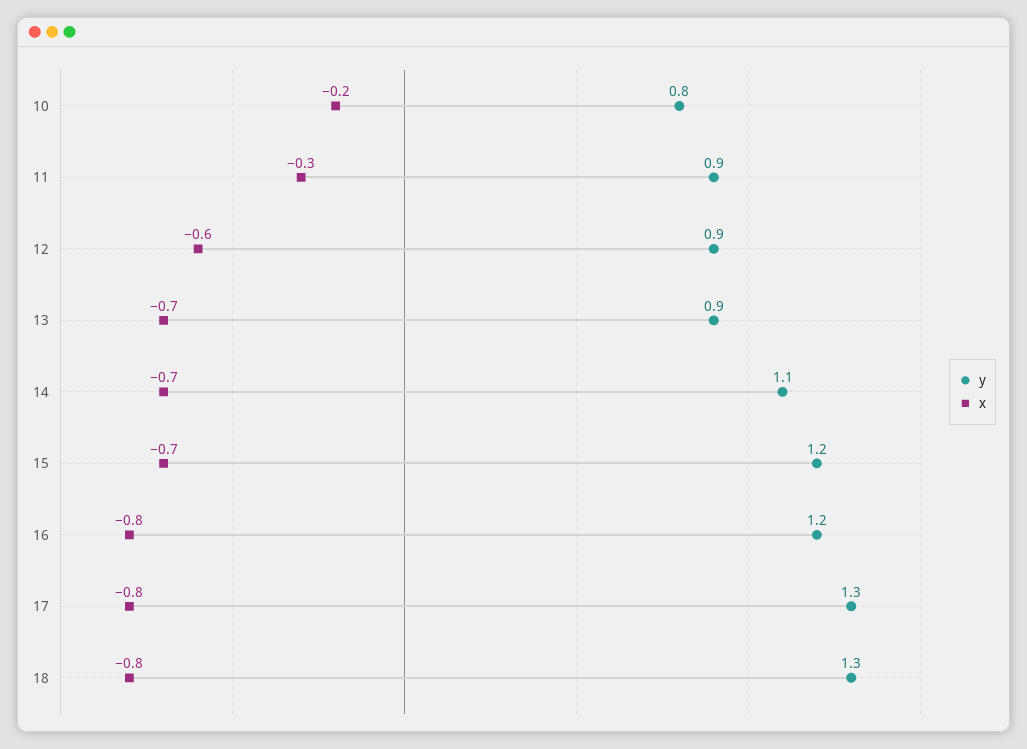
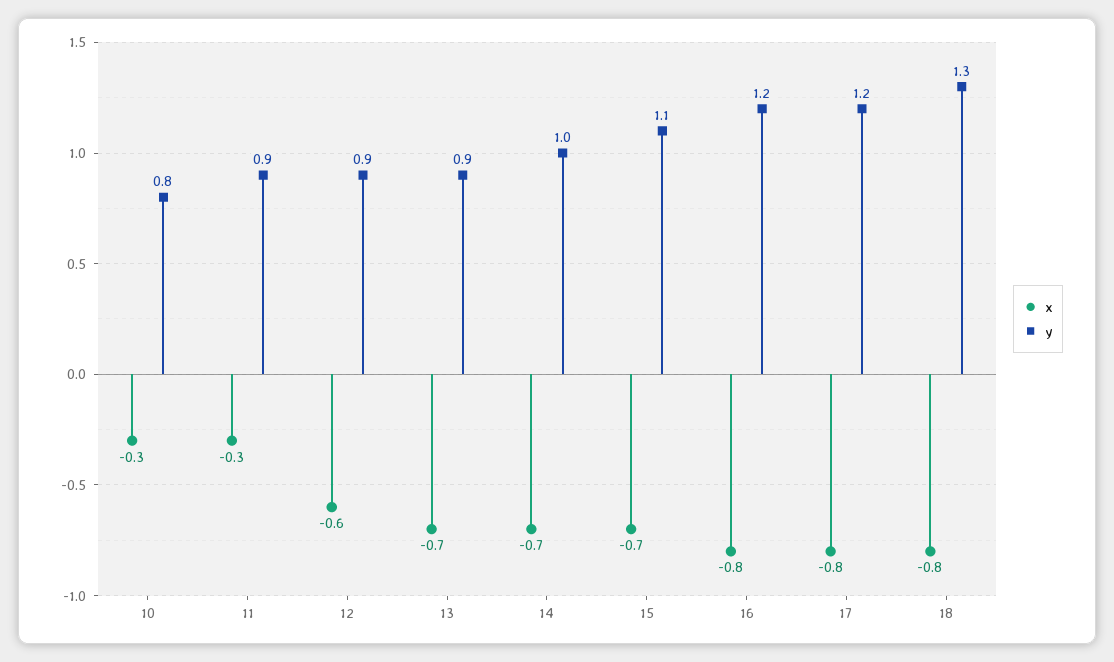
x, 10: -0.2 -> -0.3
y, 14: 1.1 -> 1
y, 15: 1.2 -> 1.1
y, 17: 1.3 -> 1.2

